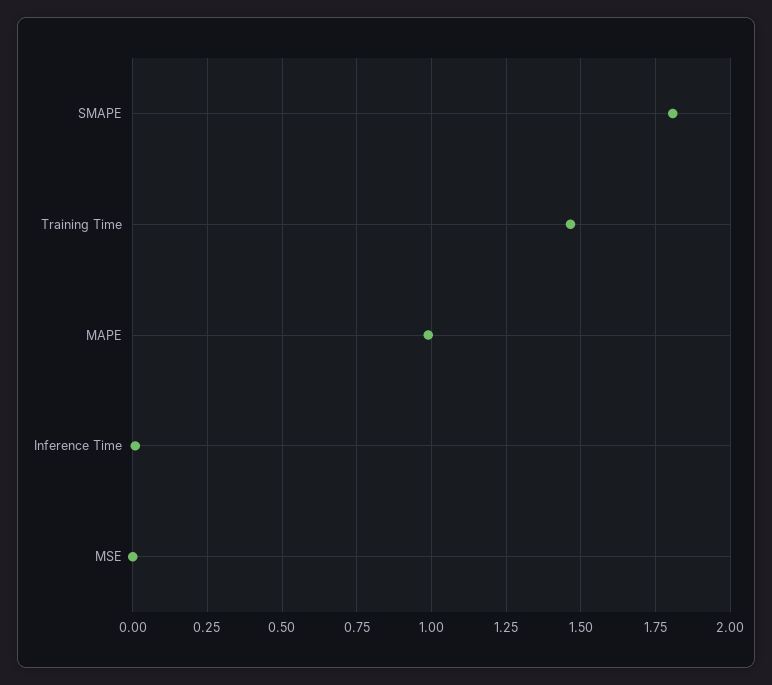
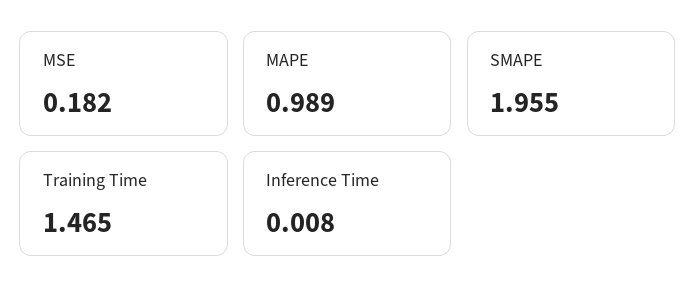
SMAPE: 1.8 -> 1.955
MSE: 0 -> 0.182

